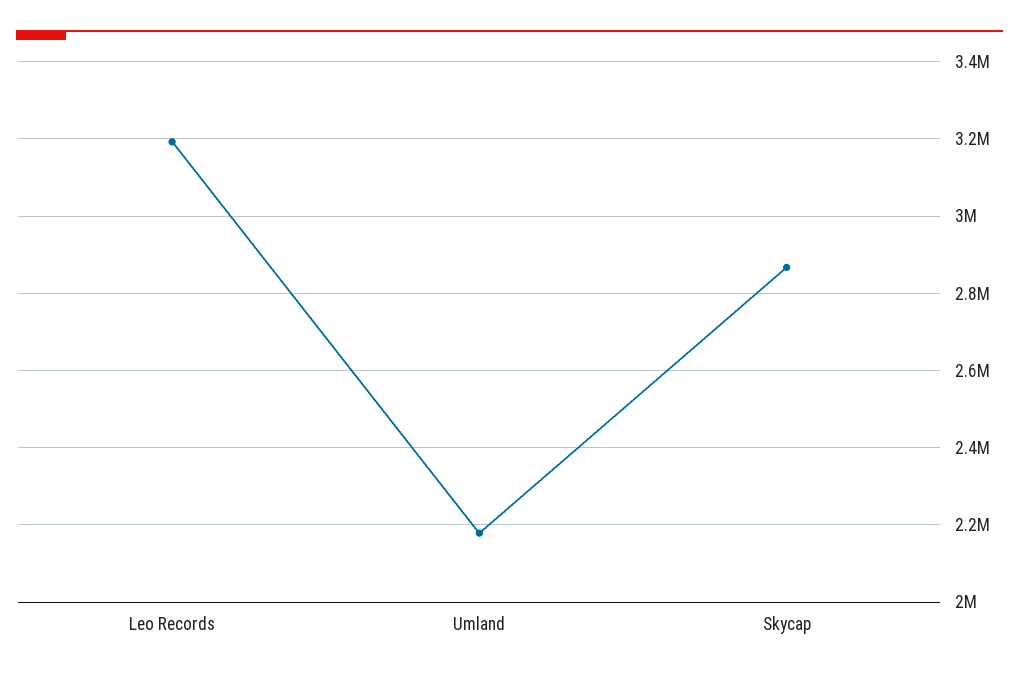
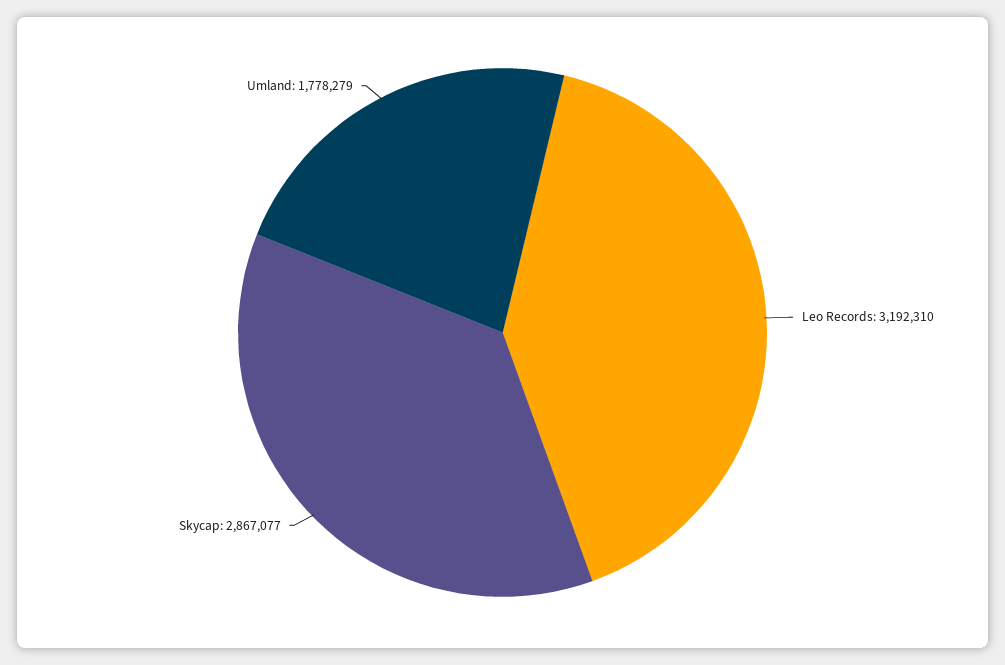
Umland: 2180000 -> 1778279

